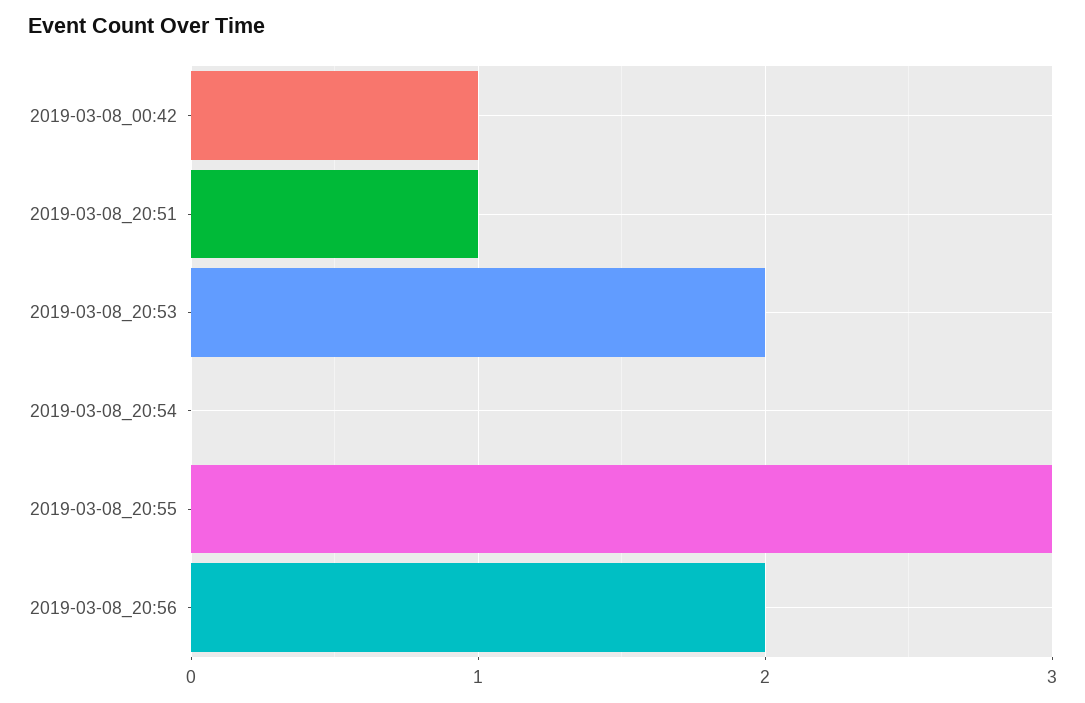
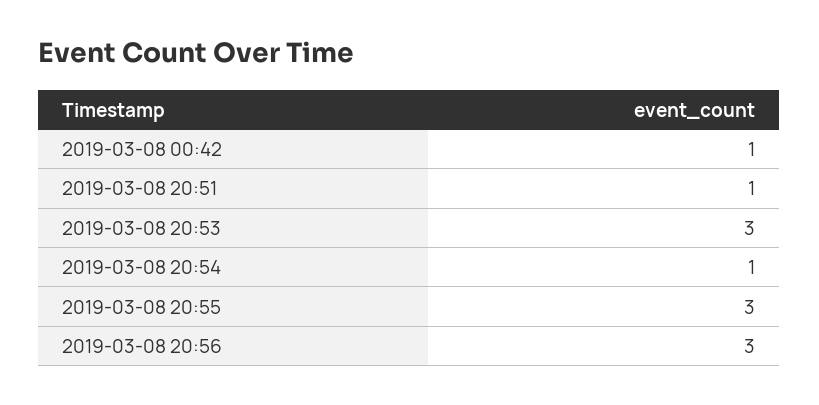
2019-03-08_20:53: 2 -> 3
2019-03-08_20:54: 0 -> 1
2019-03-08_20:56: 2 -> 3

